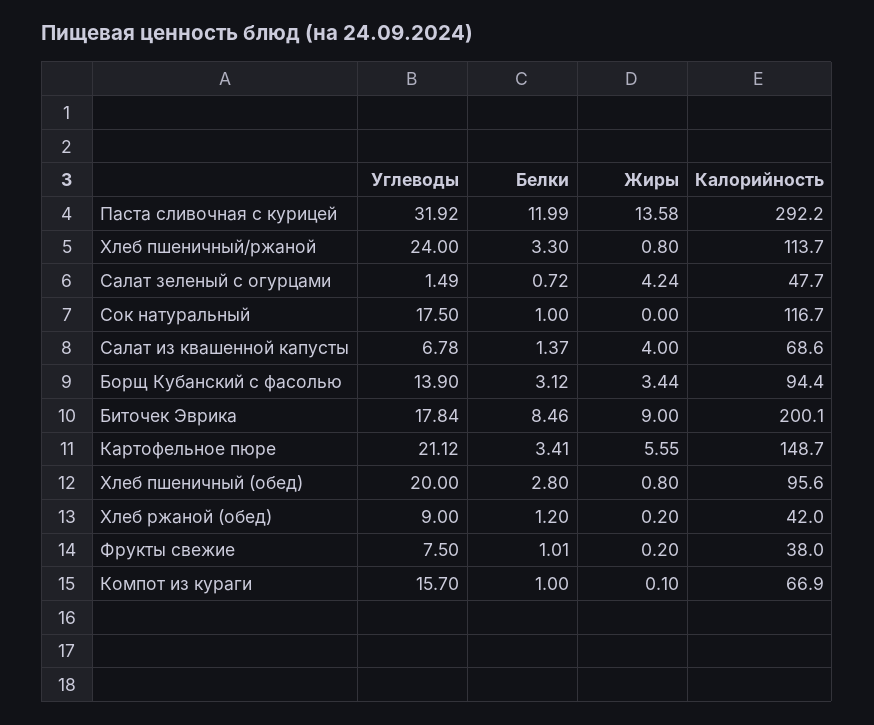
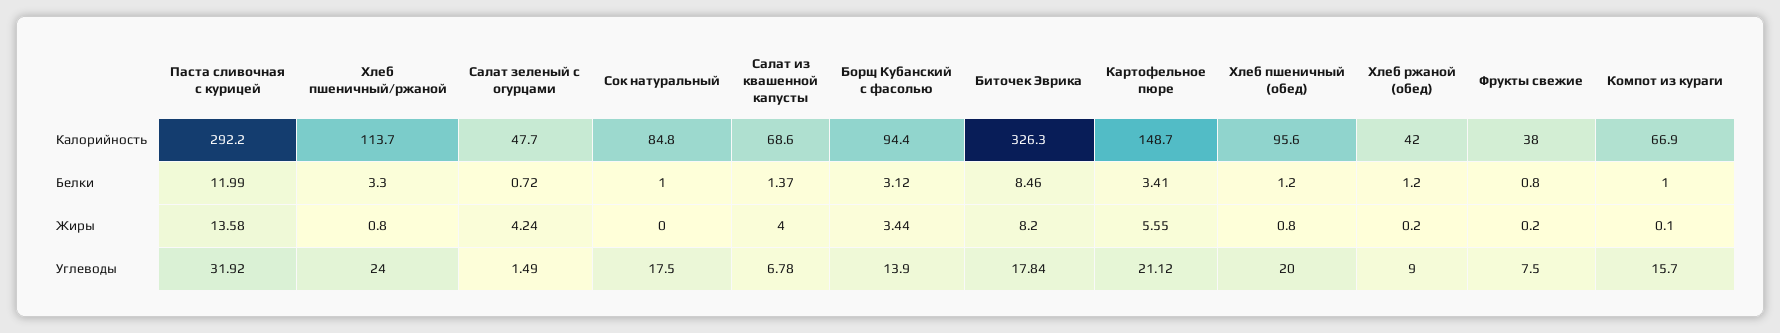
Калорийность, Сок натуральный: 116.7 -> 84.8
Жиры, Биточек Эврика: 9 -> 8.2
Калорийность, Биточек Эврика: 200.1 -> 326.3
Белки, Хлеб пшеничный (обед): 2.8 -> 1.2
Белки, Фрукты свежие: 1.01 -> 0.8

